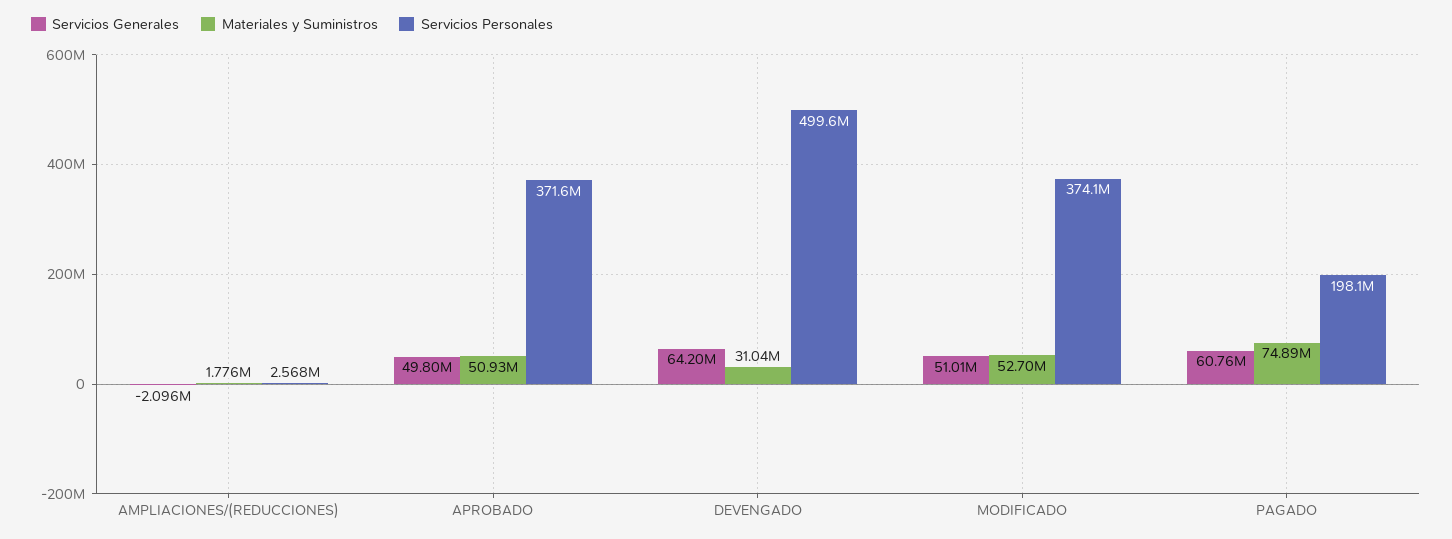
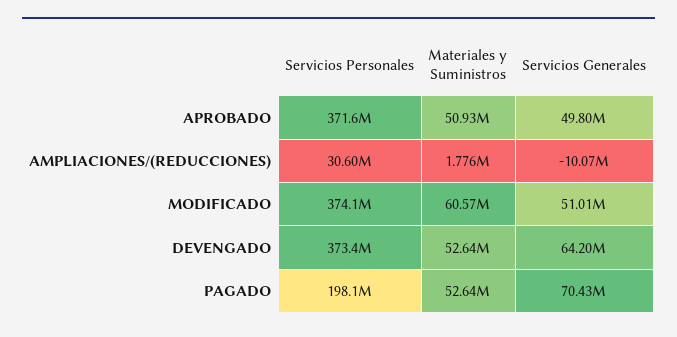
Servicios Generales, AMPLIACIONES/(REDUCCIONES): -2096000 -> -10070000
Servicios Personales, AMPLIACIONES/(REDUCCIONES): 2568000 -> 30600000
Materiales y Suministros, DEVENGADO: 31040000 -> 52640000
Servicios Personales, DEVENGADO: 499600000 -> 373400000
Materiales y Suministros, MODIFICADO: 52700000 -> 60570000
Servicios Generales, PAGADO: 60760000 -> 70430000
Materiales y Suministros, PAGADO: 74890000 -> 52640000

